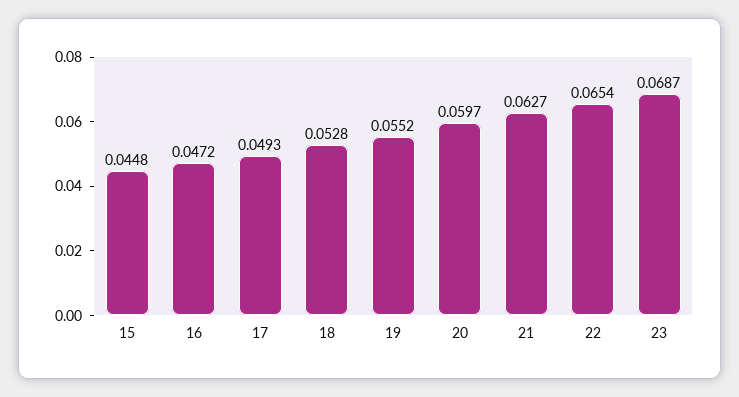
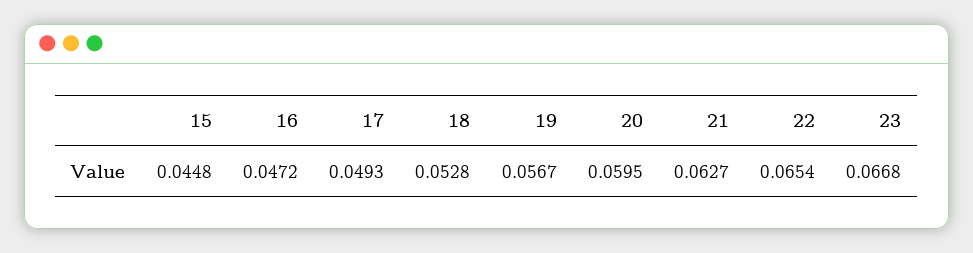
19: 0.0552 -> 0.0567
20: 0.0597 -> 0.0595
23: 0.0687 -> 0.0668

